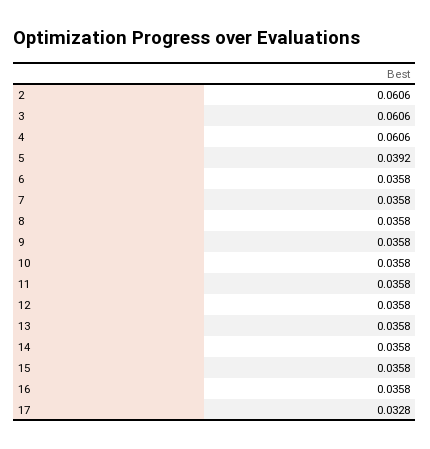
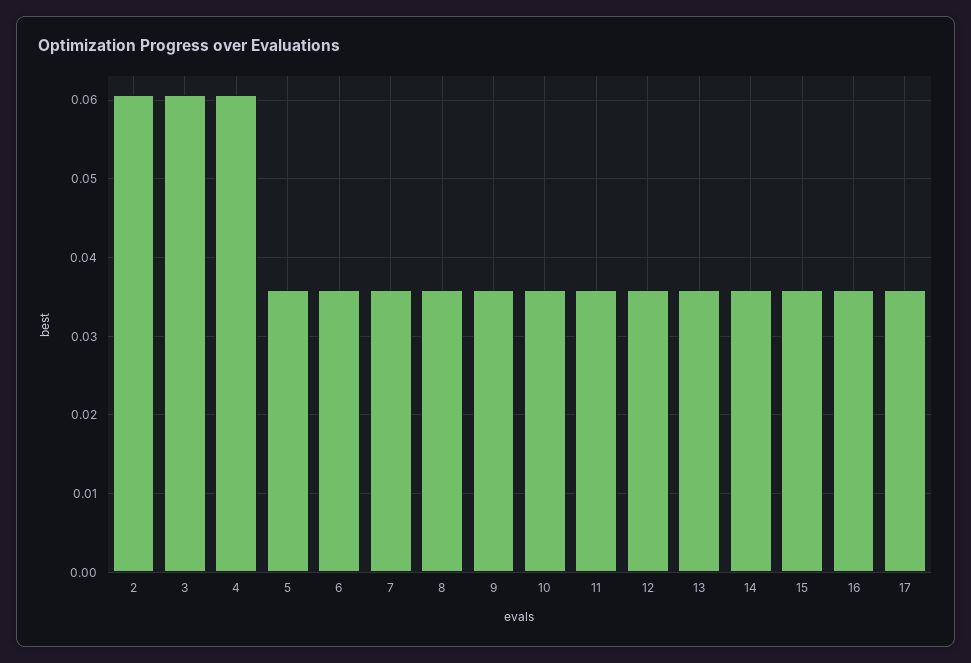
5: 0.0392 -> 0.036
17: 0.0328 -> 0.036

